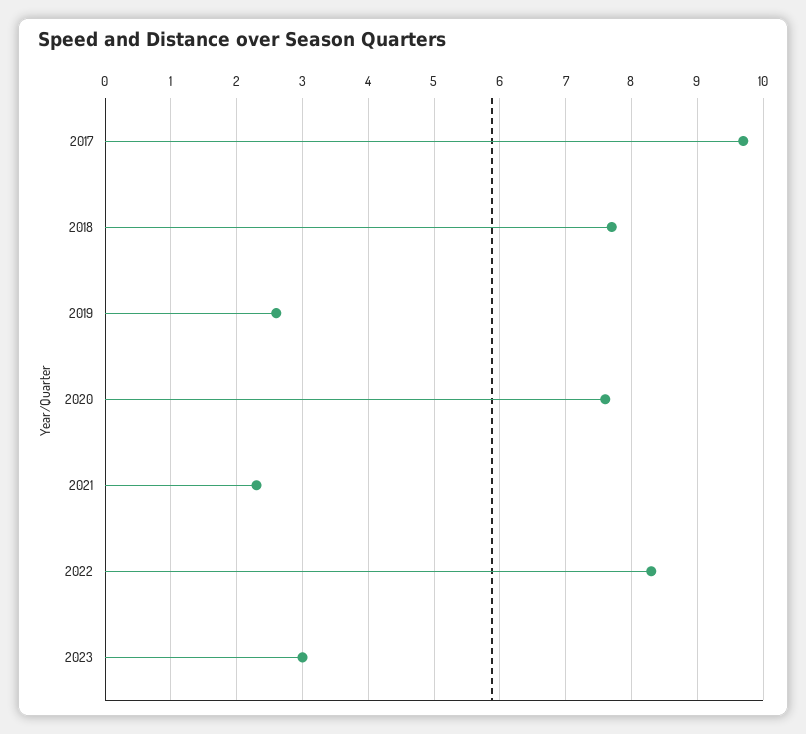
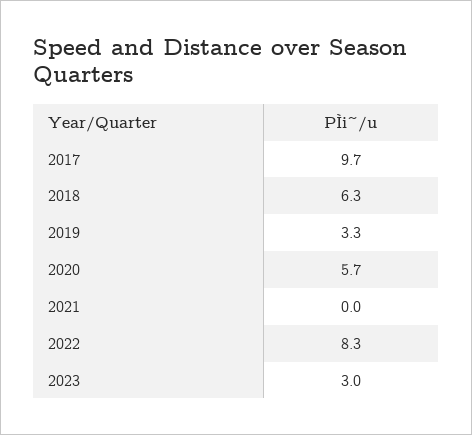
2018: 7.7 -> 6.3
2019: 2.6 -> 3.3
2020: 7.6 -> 5.7
2021: 2.3 -> 0

